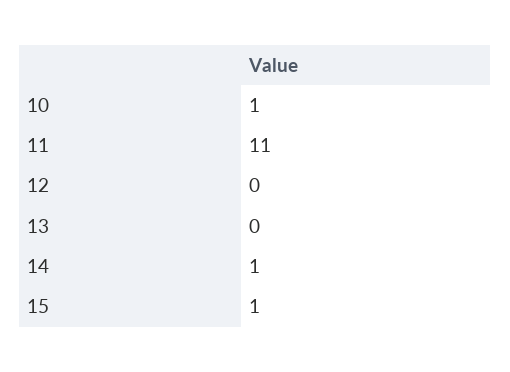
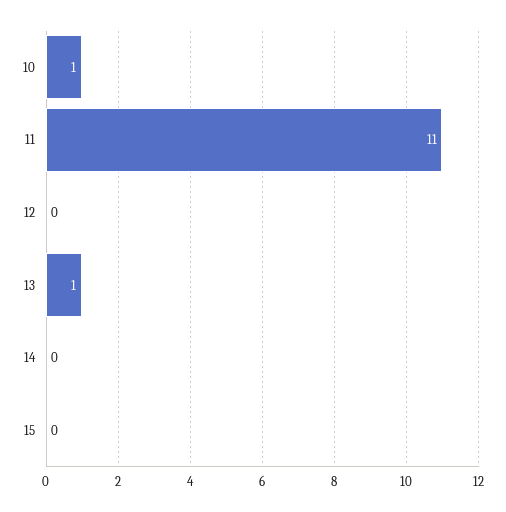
13: 0 -> 1
14: 1 -> 0
15: 1 -> 0

